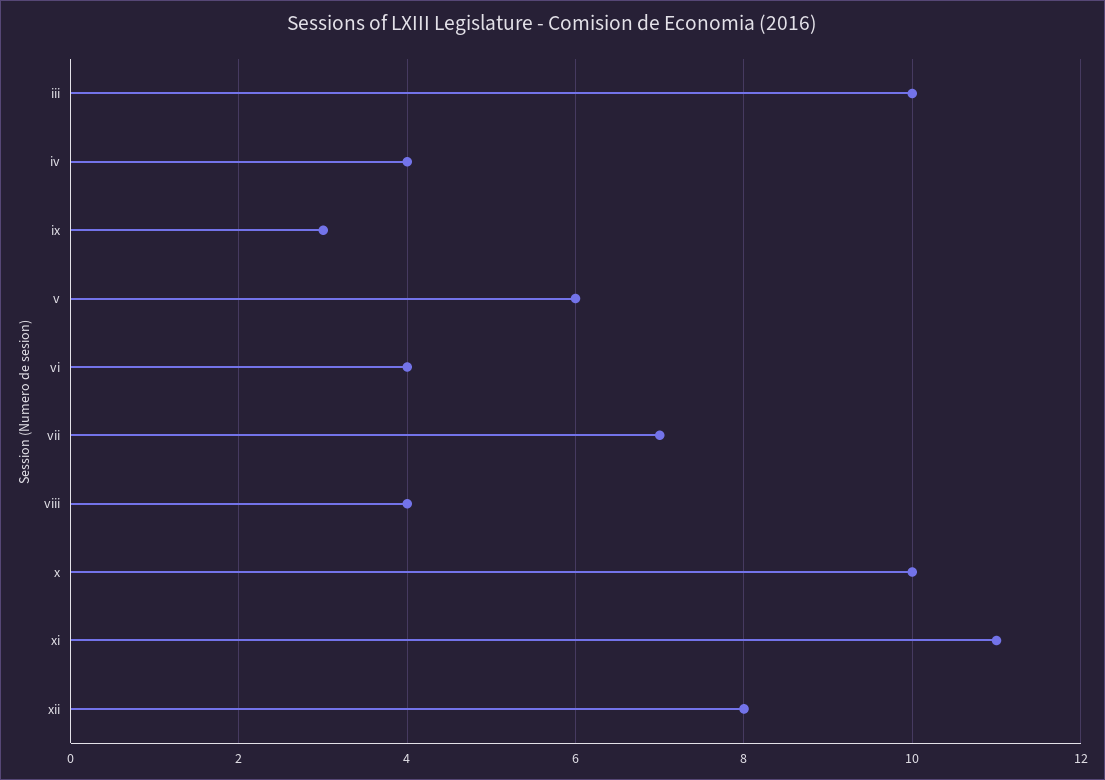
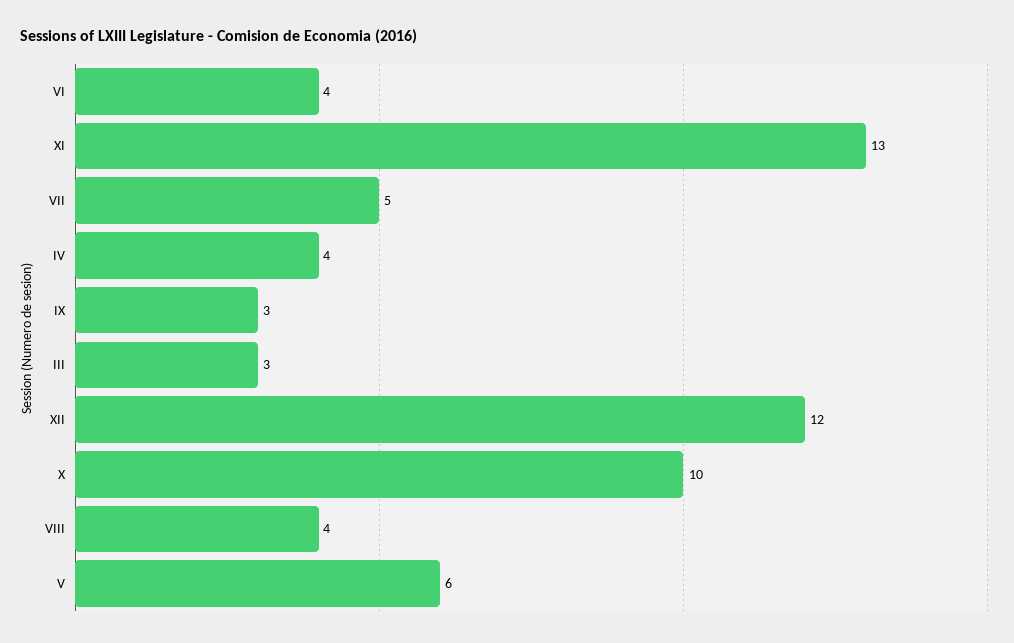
iii: 10 -> 3
vii: 7 -> 5
xi: 11 -> 13
xii: 8 -> 12

